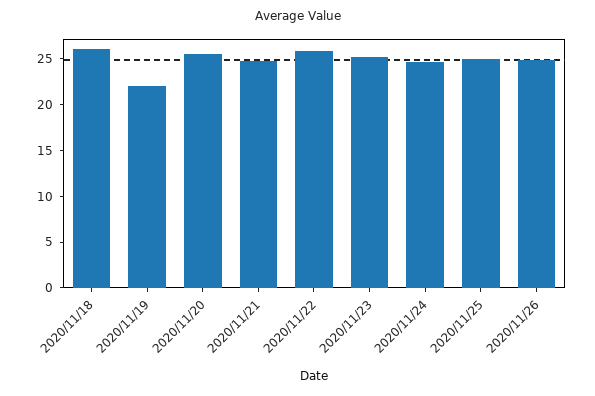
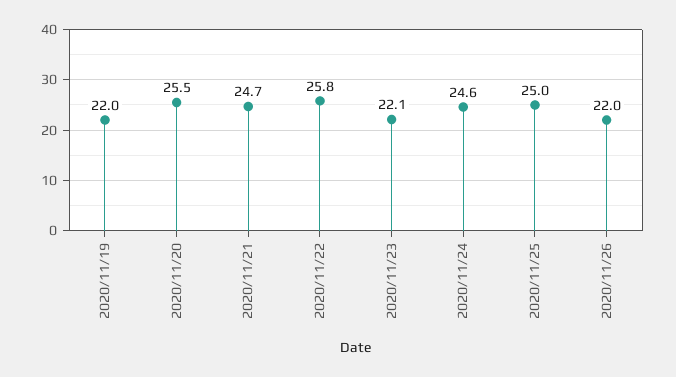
2020/11/18: 26 -> none
2020/11/23: 25 -> 22.1
2020/11/26: 25 -> 22

